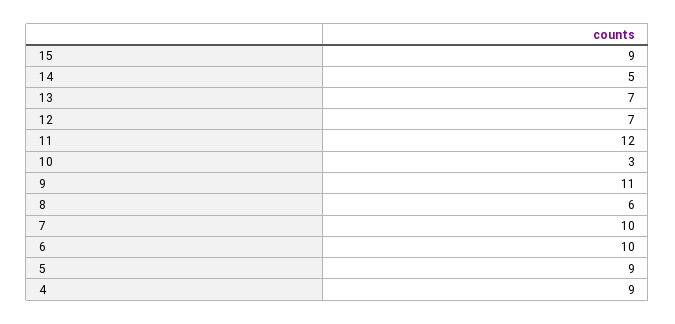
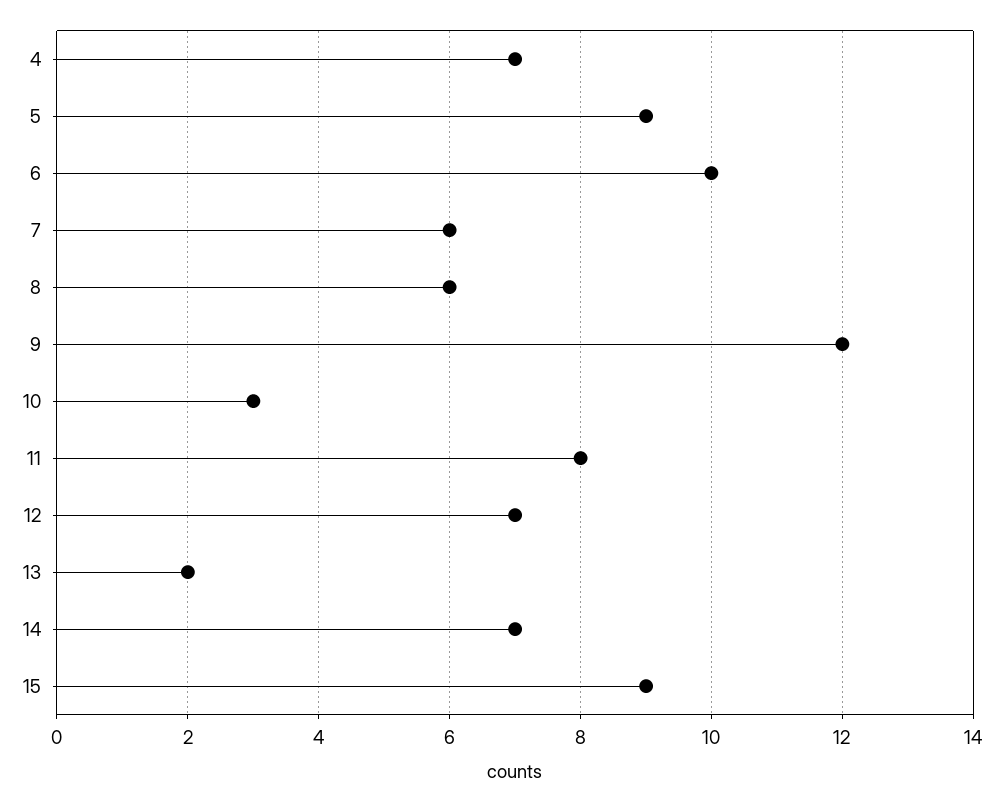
14: 5 -> 7
13: 7 -> 2
11: 12 -> 8
9: 11 -> 12
7: 10 -> 6
4: 9 -> 7

